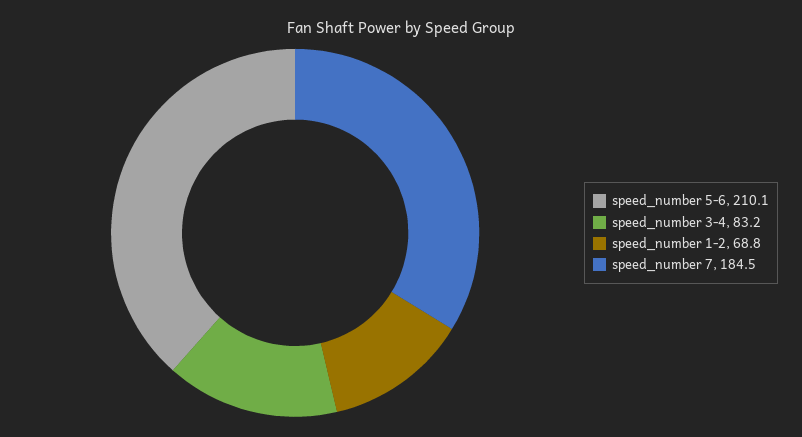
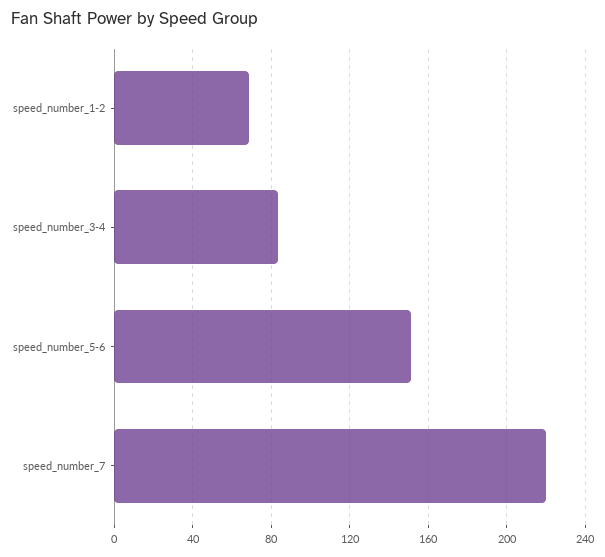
speed_number 5-6: 210.1 -> 150
speed_number 7: 184.5 -> 220

